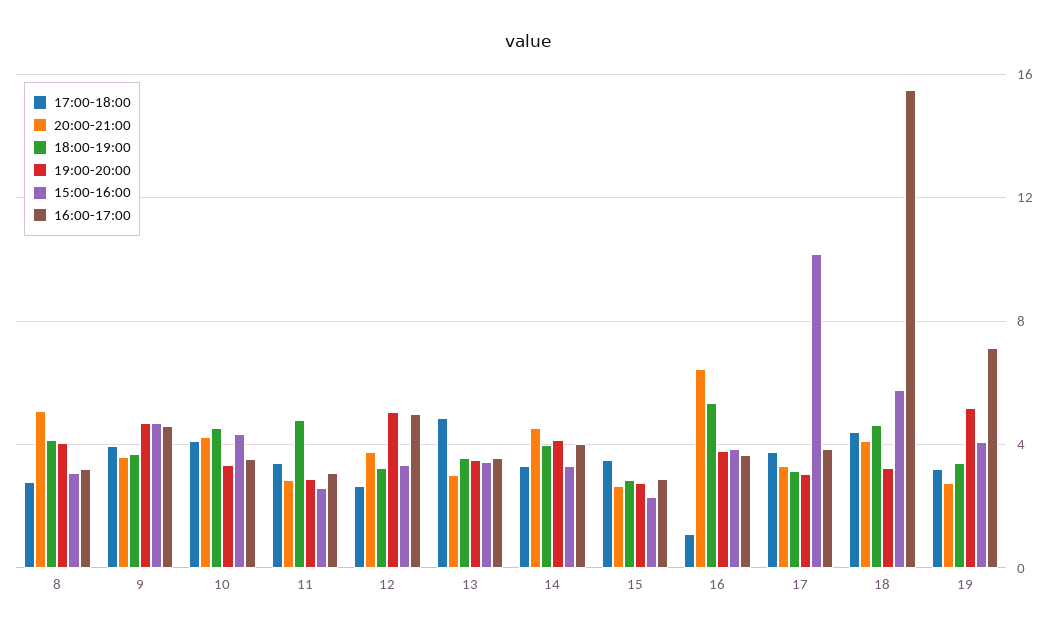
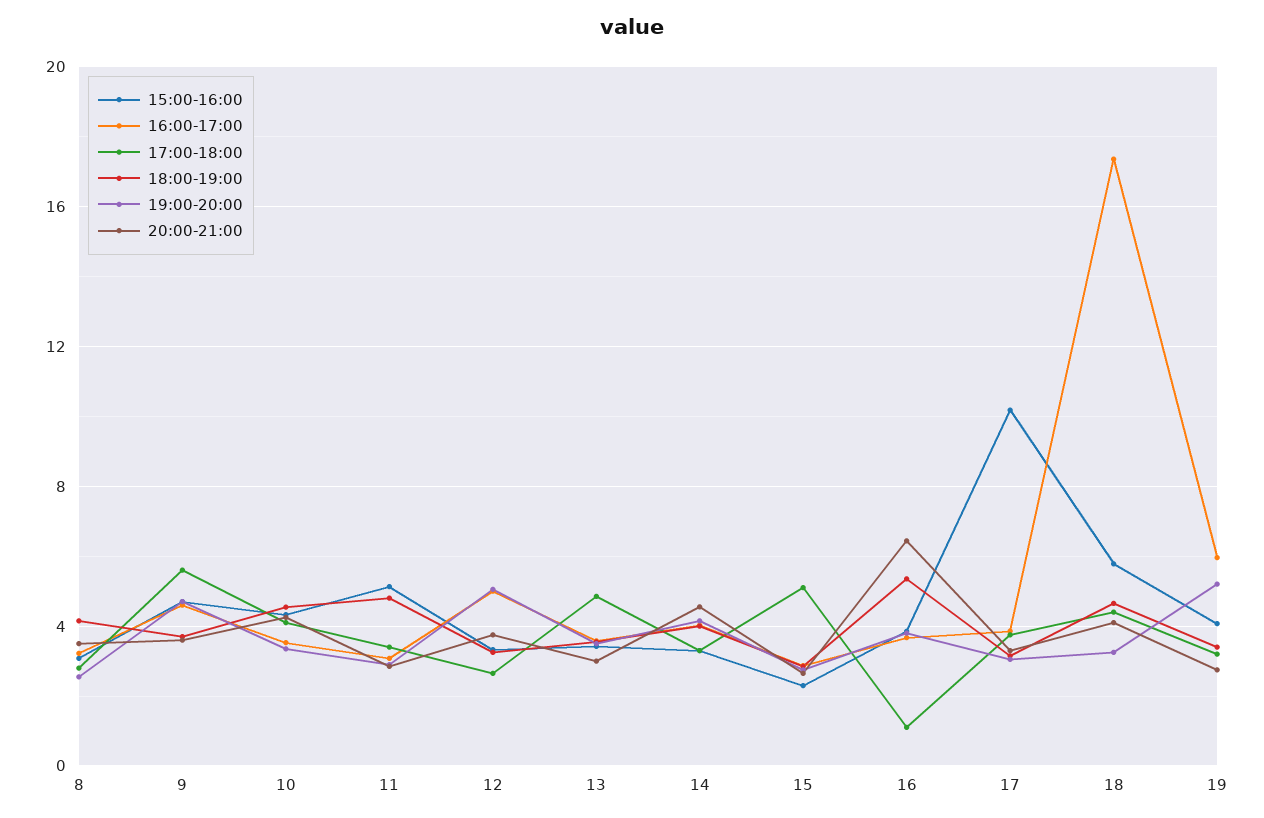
20:00-21:00, 8: 5 -> 3.5
19:00-20:00, 8: 4 -> 2.5
17:00-18:00, 9: 4 -> 5.5
15:00-16:00, 11: 2.5 -> 5
17:00-18:00, 15: 3.5 -> 5
16:00-17:00, 18: 15.5 -> 17.5
16:00-17:00, 19: 7 -> 6

